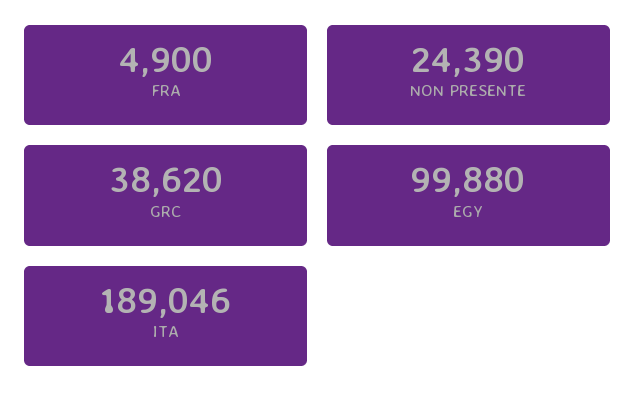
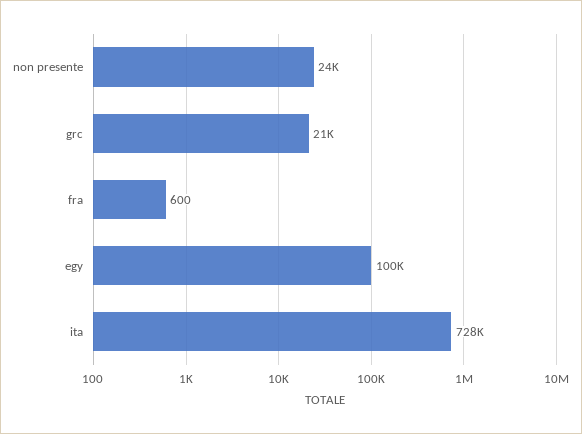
FRA: 4900 -> 600
GRC: 38620 -> 21000
ITA: 189046 -> 728000

